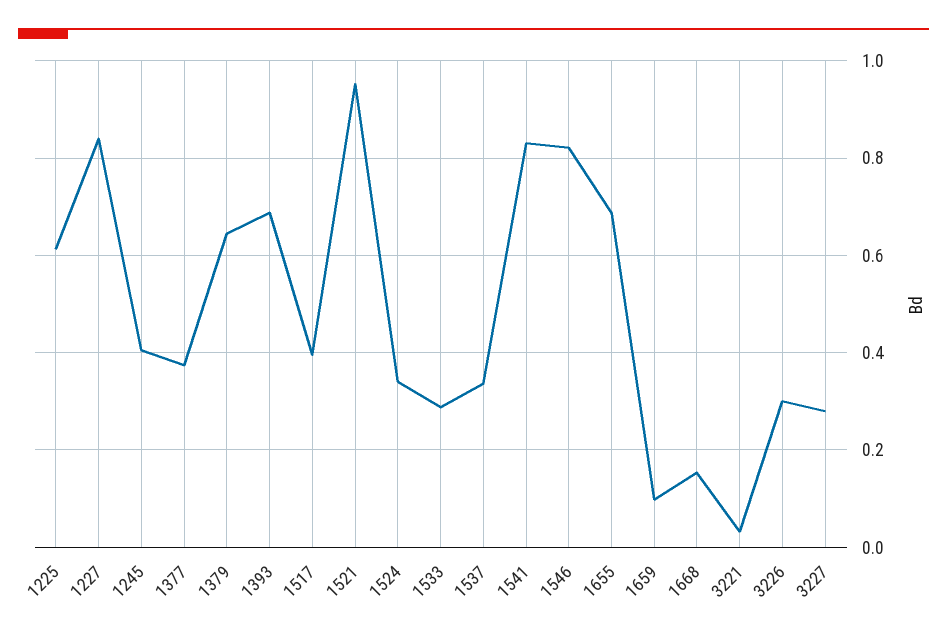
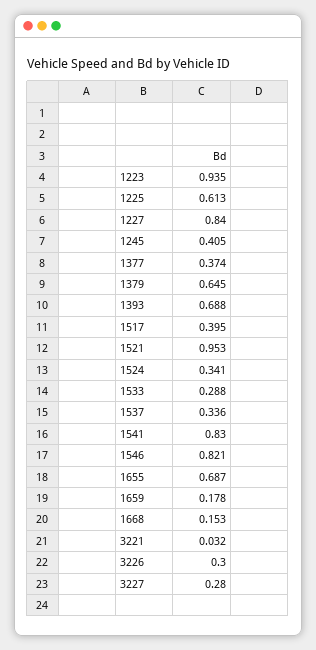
1659: 0.1 -> 0.178
1223: none -> 0.935

